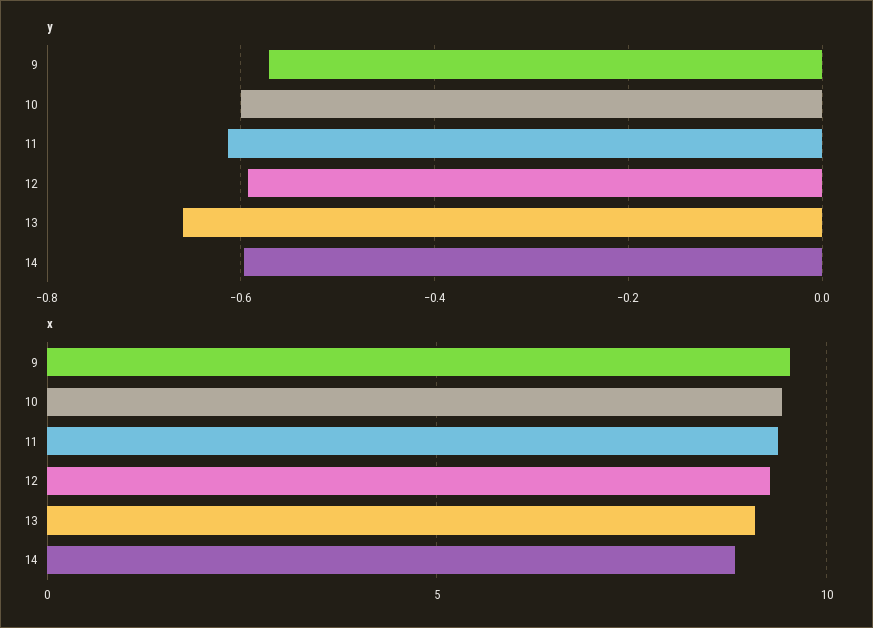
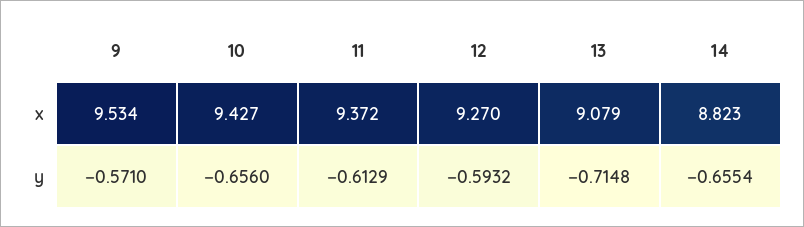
y, 10: -0.6 -> -0.656
y, 13: -0.66 -> -0.7148
y, 14: -0.6 -> -0.6554

